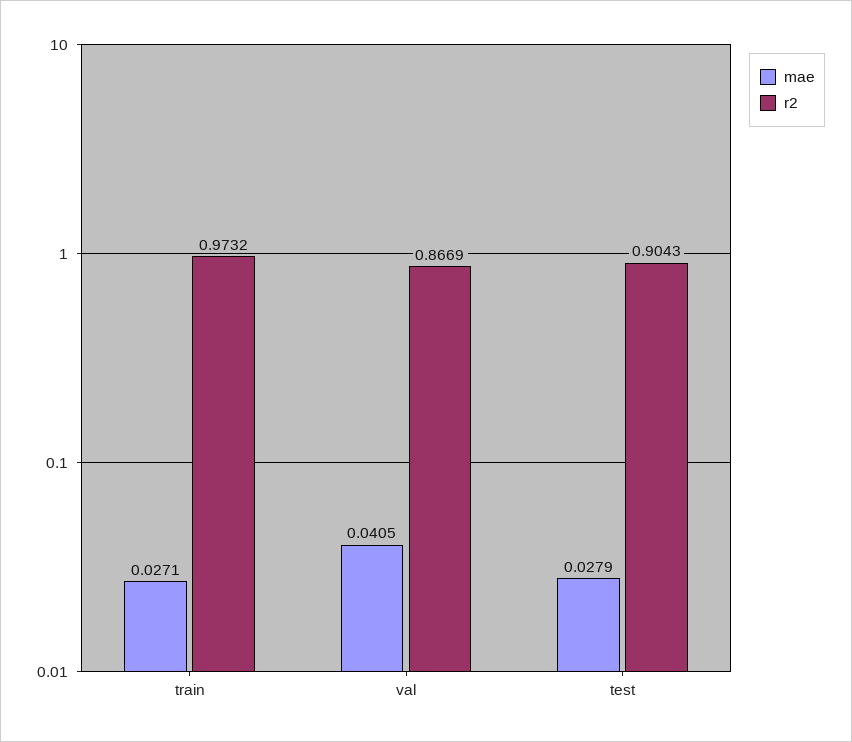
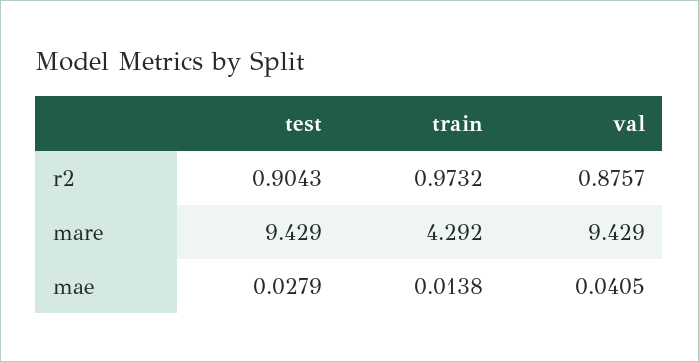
mae, train: 0.0271 -> 0.0138
r2, val: 0.8669 -> 0.8757
mare, test: none -> 9.429
mare, train: none -> 4.292
mare, val: none -> 9.429

